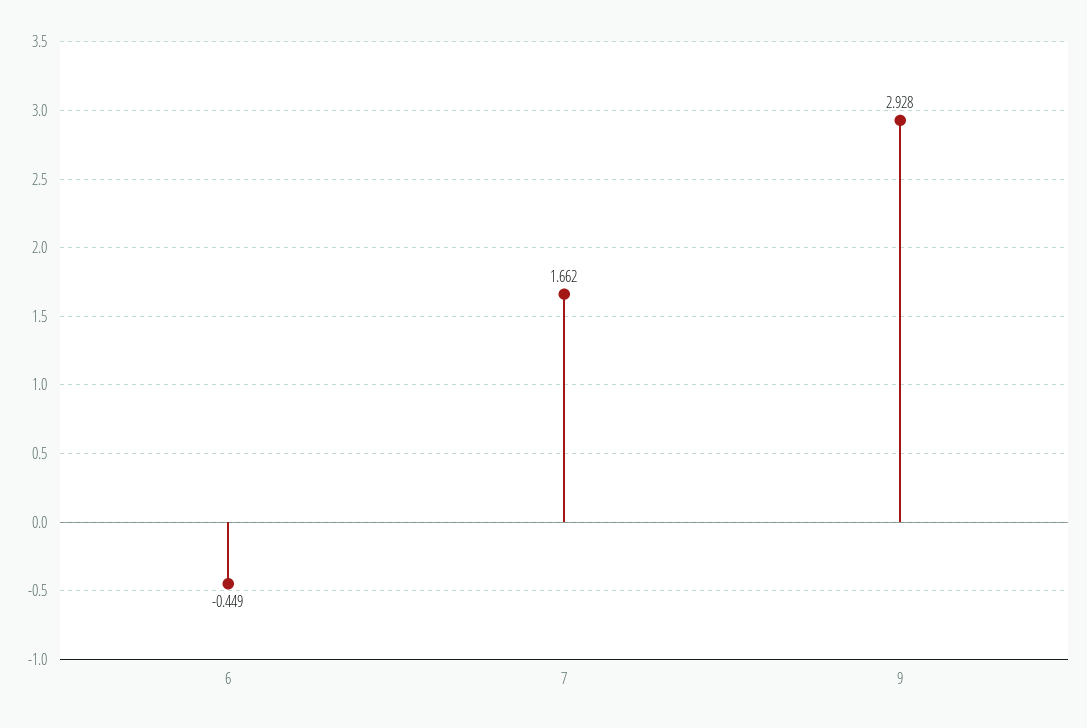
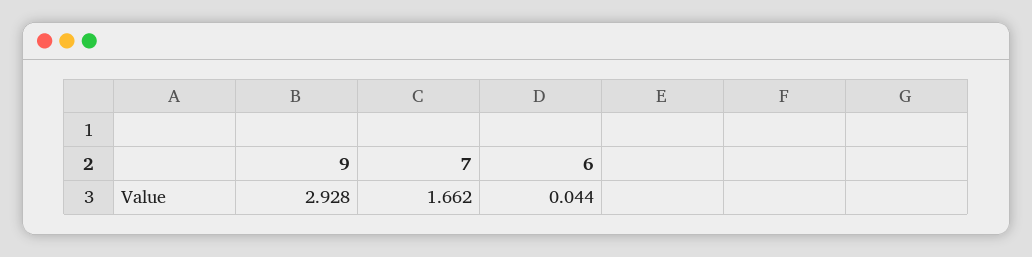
6: -0.449 -> 0.044

